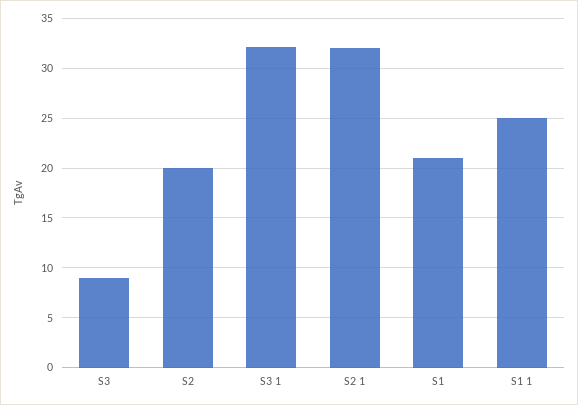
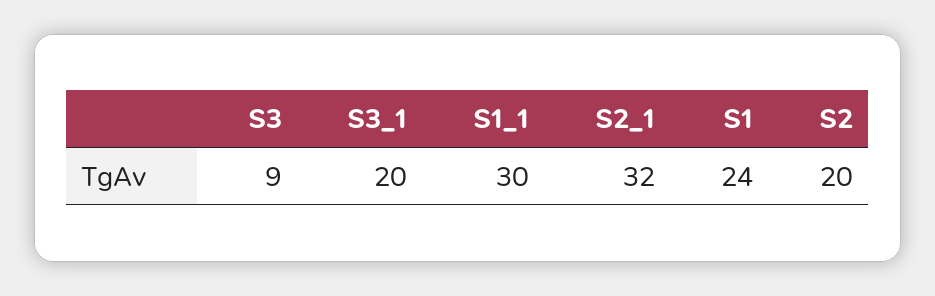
S3 1: 32 -> 20
S1: 21 -> 24
S1 1: 25 -> 30

